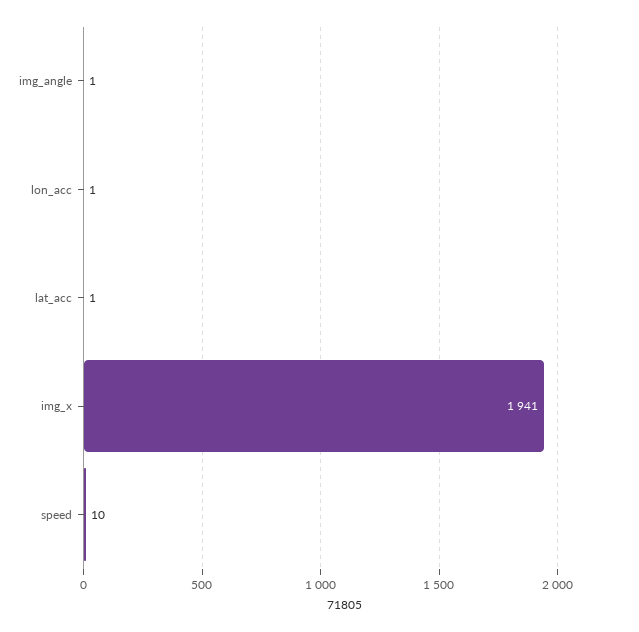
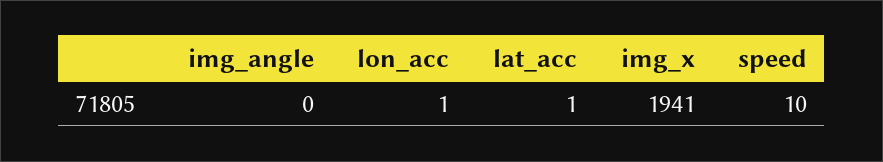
img_angle: 1 -> 0

